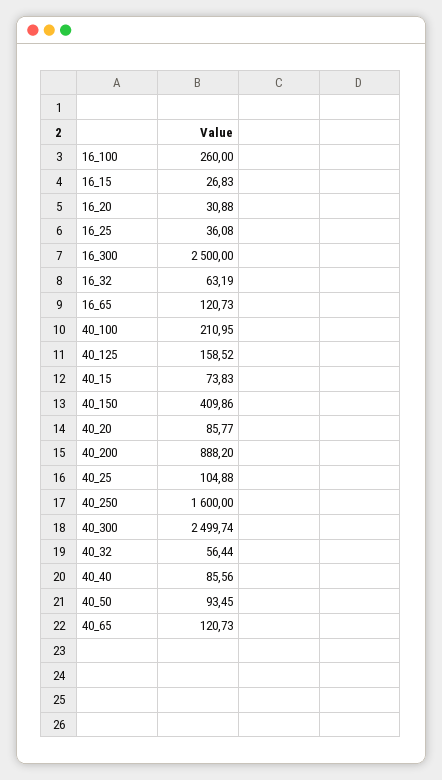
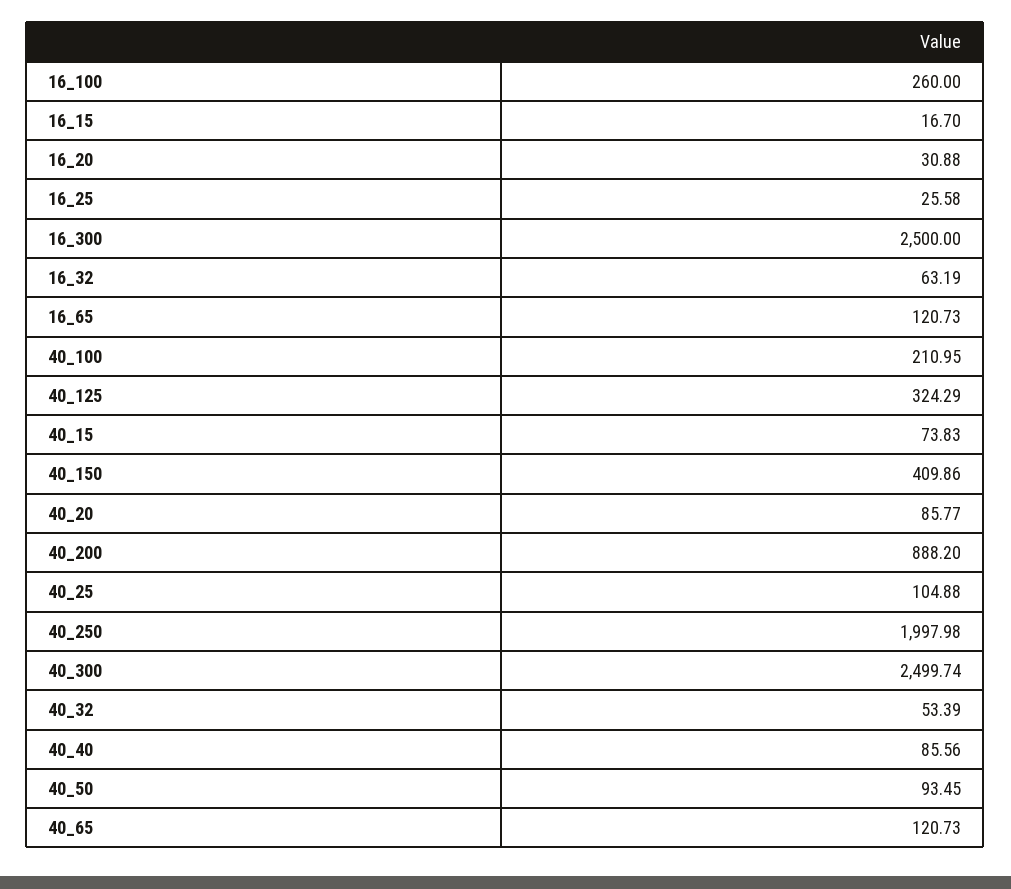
16_15: 26.83 -> 16.7
16_25: 36.08 -> 25.58
40_125: 158.52 -> 324.29
40_250: 1600 -> 1997.98
40_32: 56.44 -> 53.39

